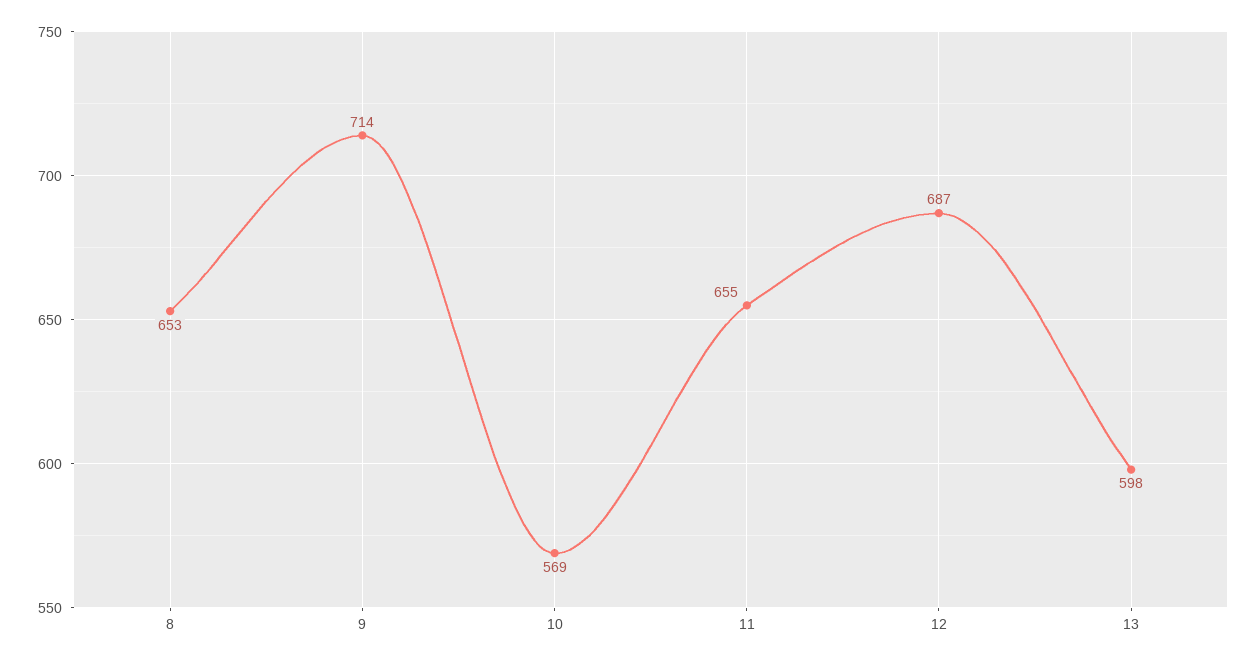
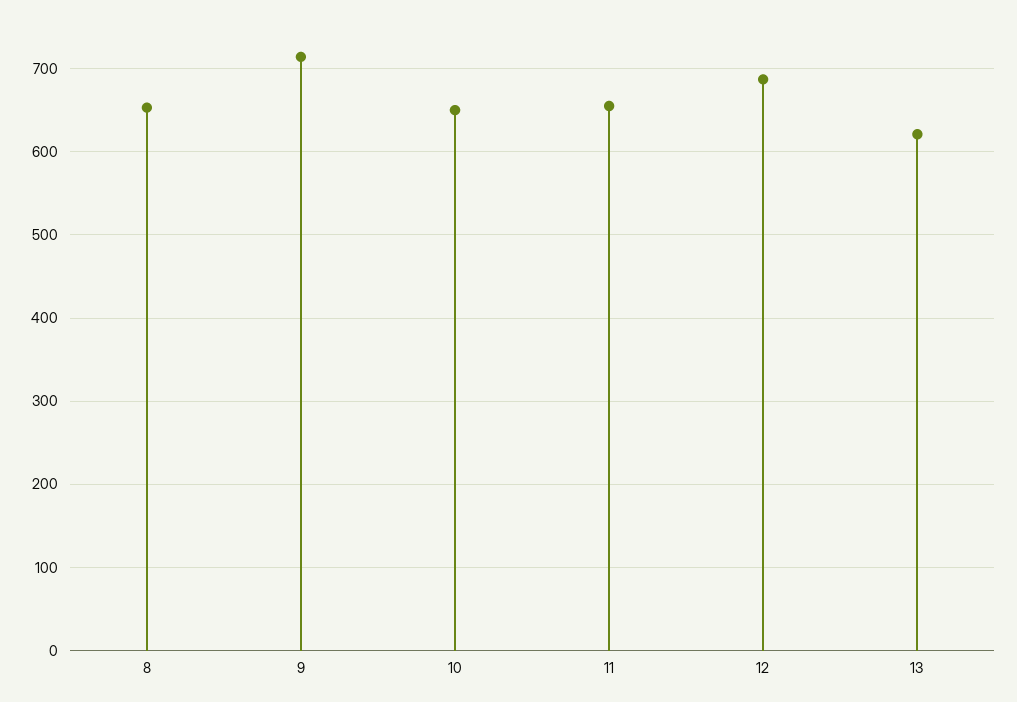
10: 569 -> 650
13: 598 -> 620

